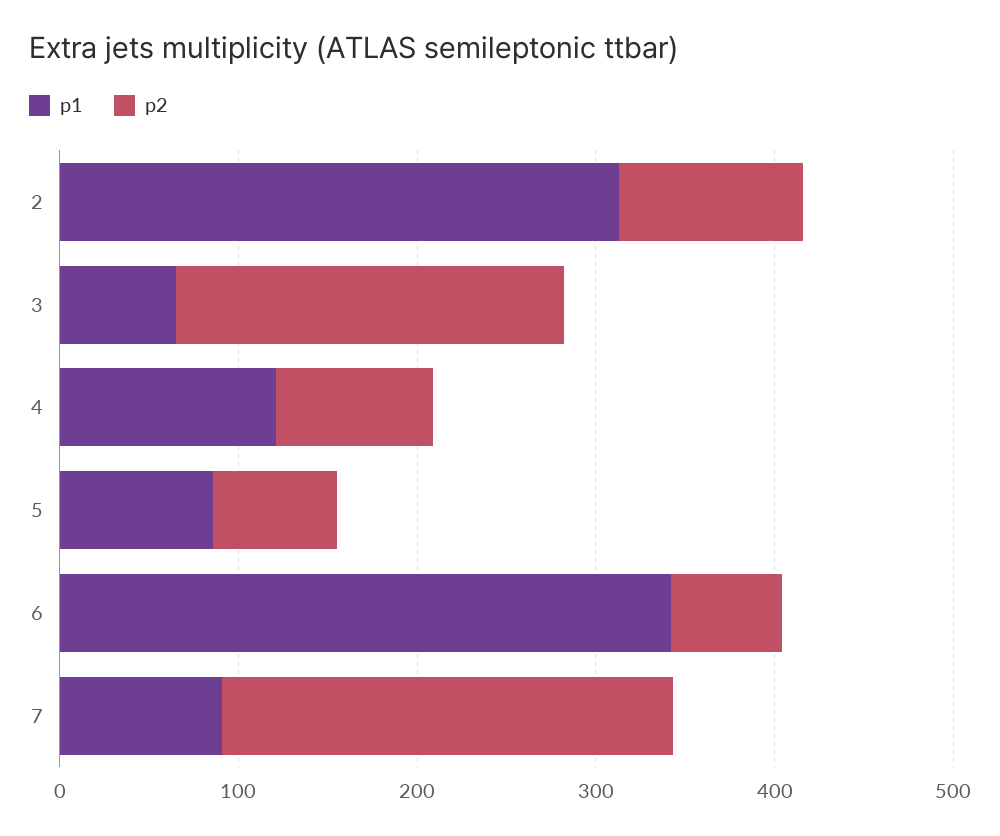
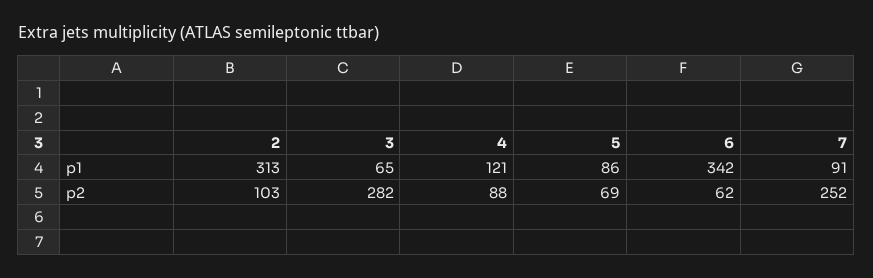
p2, 3: 220 -> 282

